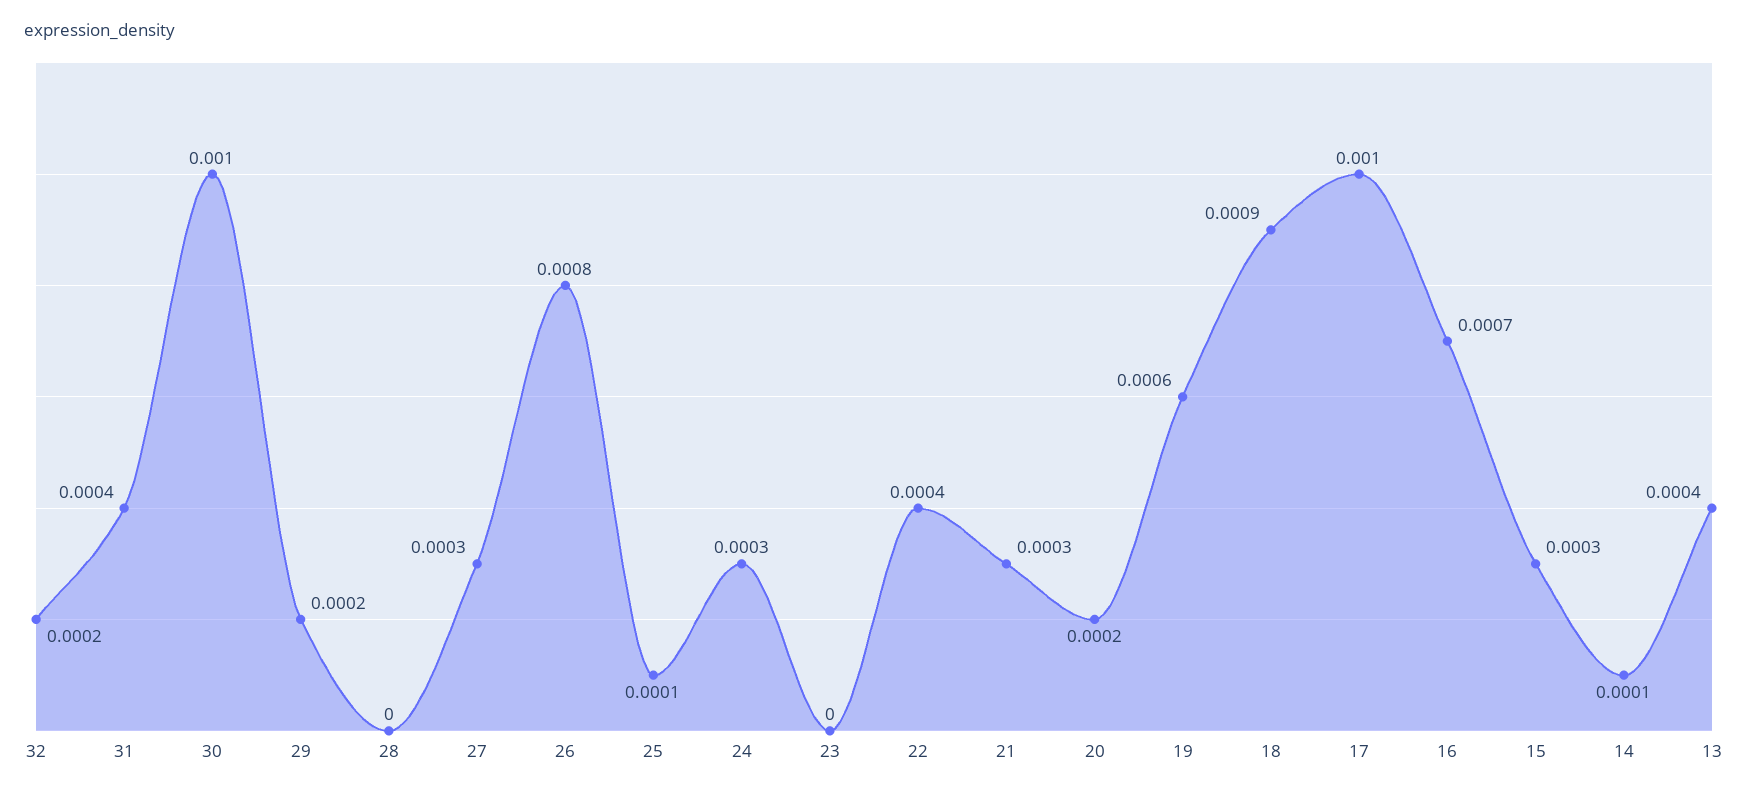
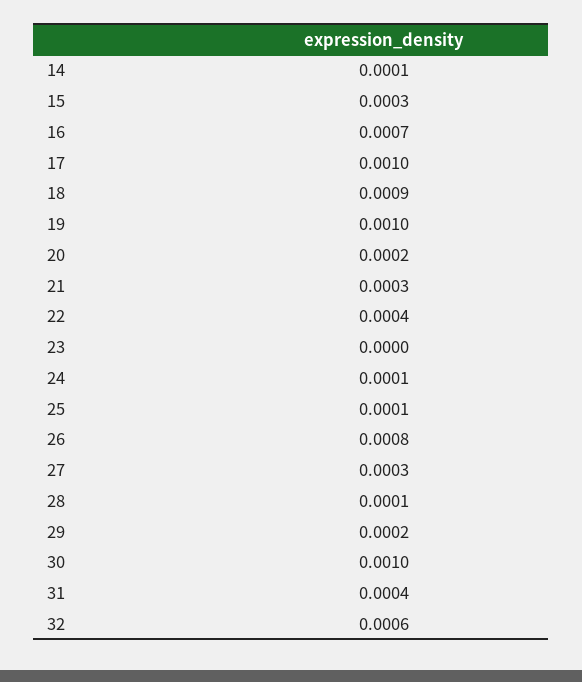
32: 0.0002 -> 0.0006
28: 0 -> 0.0001
24: 0.0003 -> 0.0001
19: 0.0006 -> 0.001
13: 0.0004 -> none

